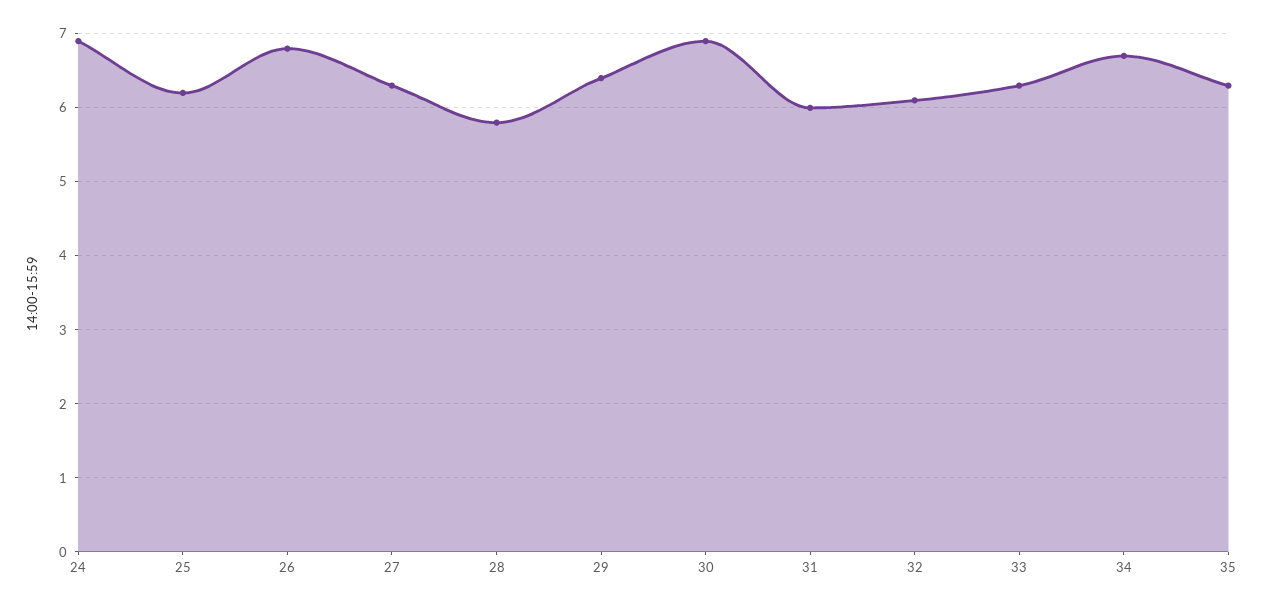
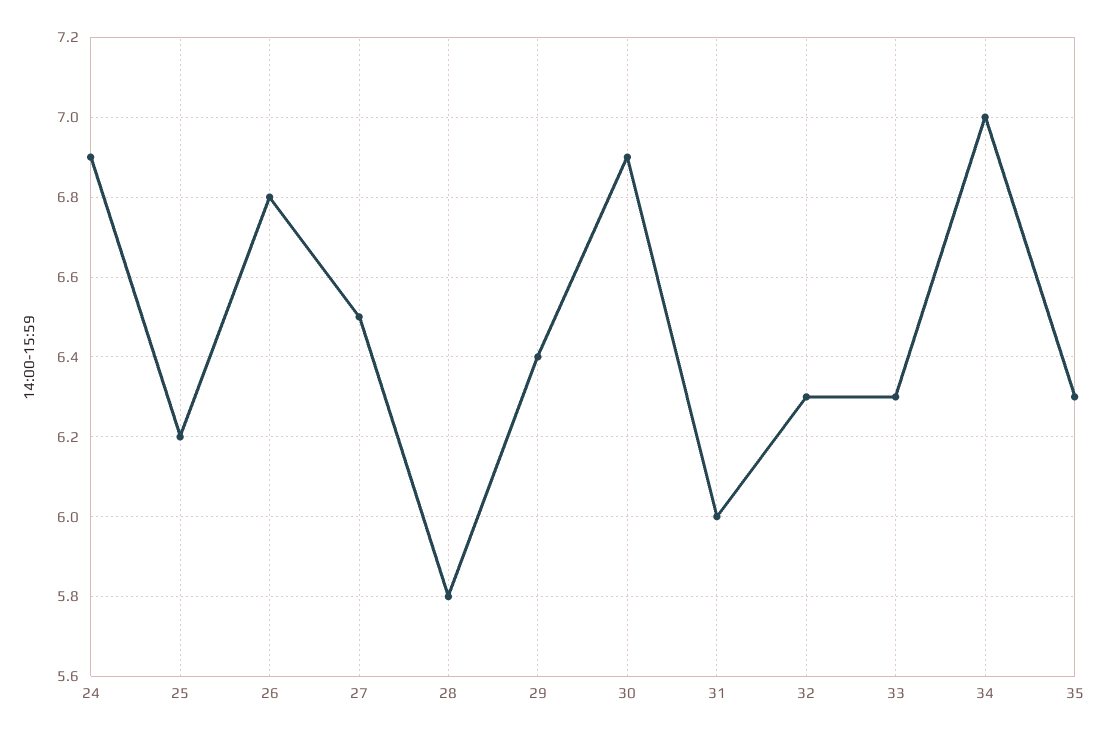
27: 6.3 -> 6.5
32: 6.1 -> 6.3
34: 6.7 -> 7

